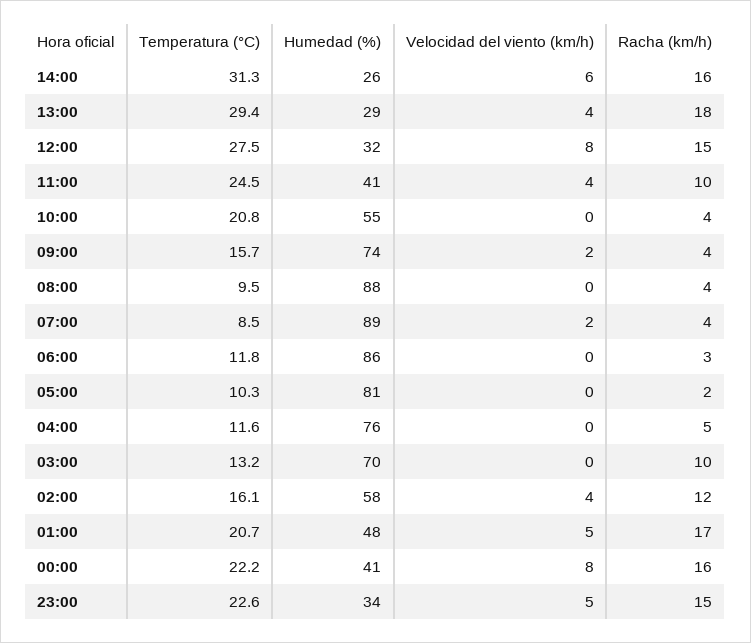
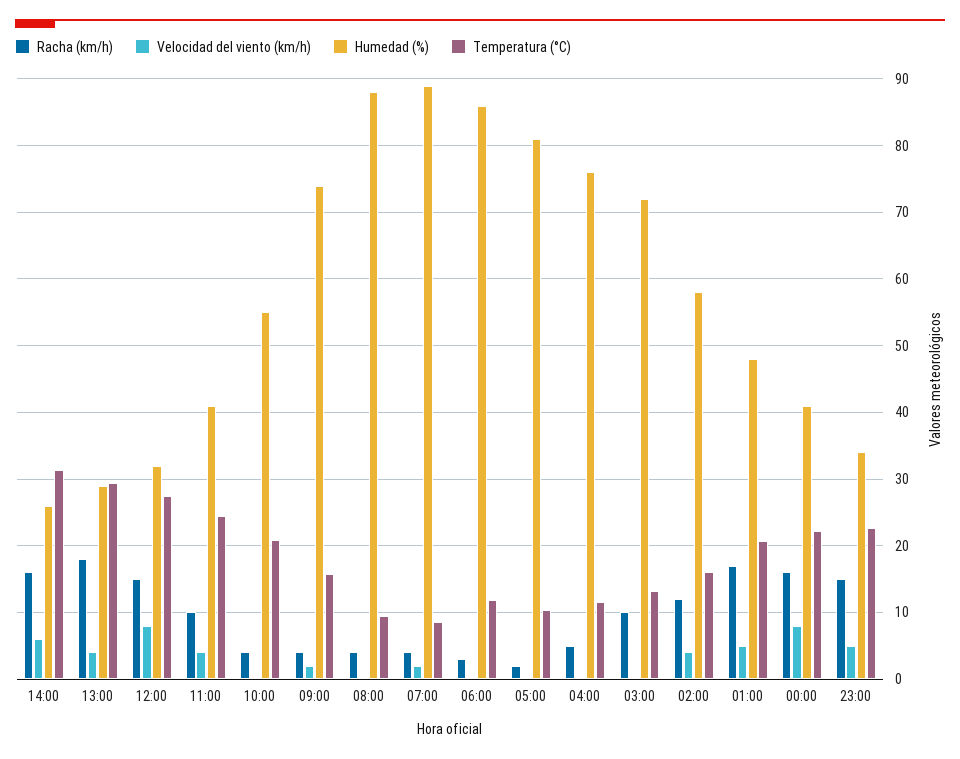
Humedad (%), 03:00: 70 -> 72

